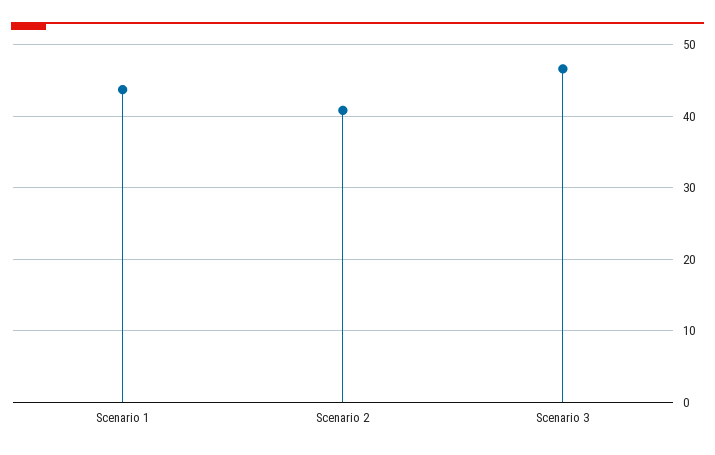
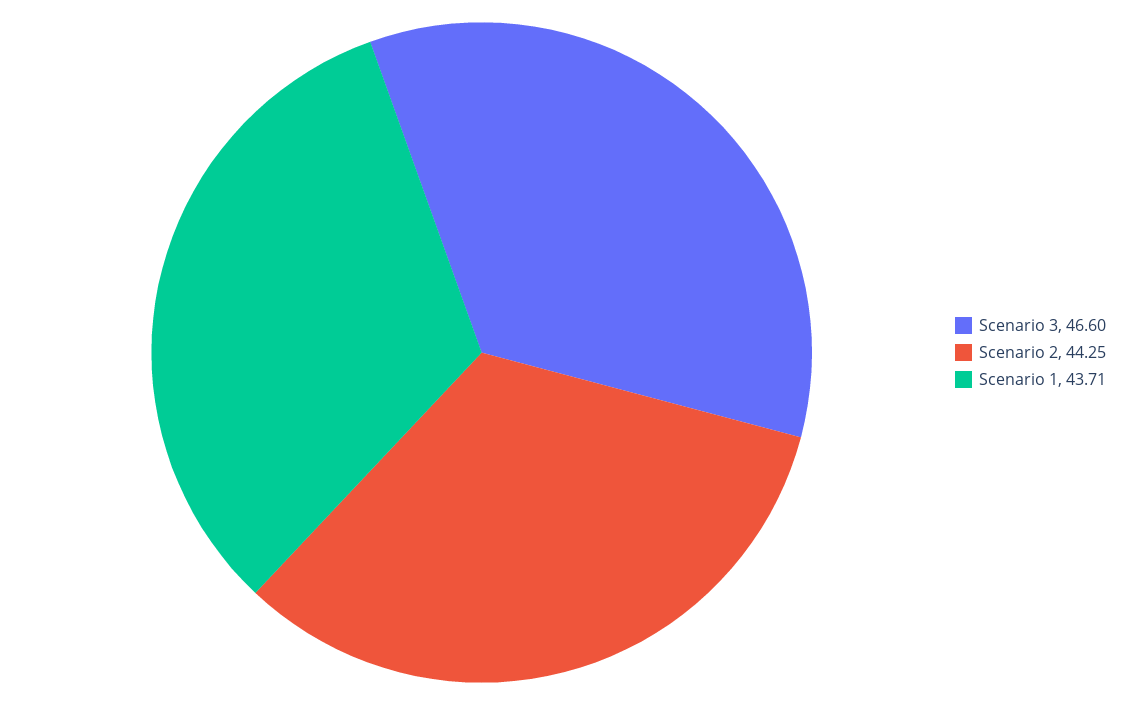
Scenario 2: 41 -> 44.25

